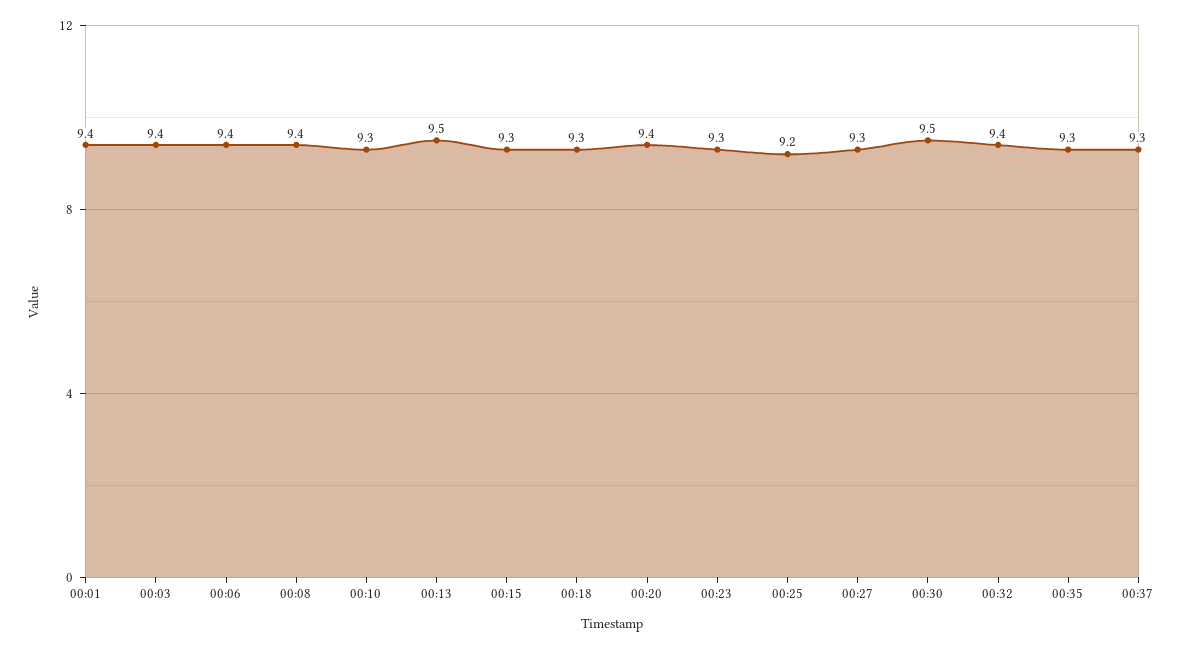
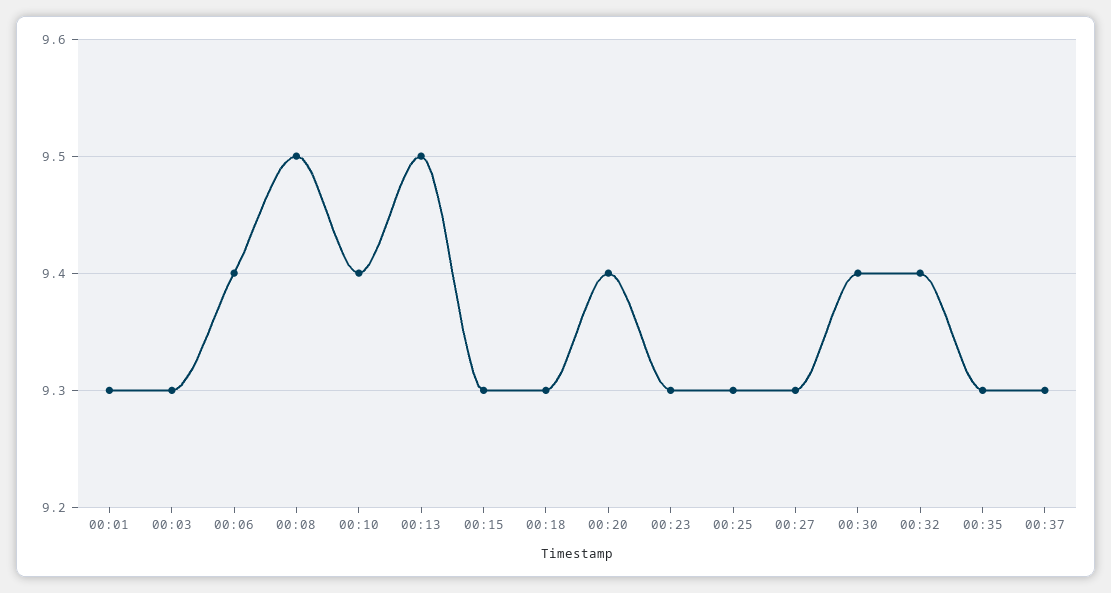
00:01: 9.4 -> 9.3
00:03: 9.4 -> 9.3
00:08: 9.4 -> 9.5
00:10: 9.3 -> 9.4
00:25: 9.2 -> 9.3
00:30: 9.5 -> 9.4

